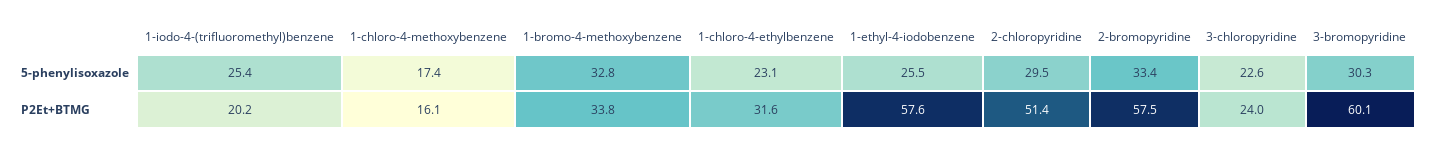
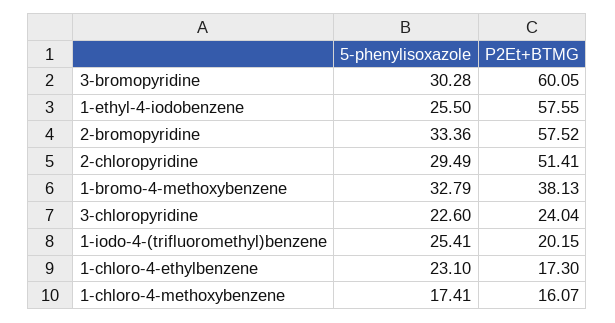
1-bromo-4-methoxybenzene, P2Et+BTMG: 33.8 -> 38.13
1-chloro-4-ethylbenzene, P2Et+BTMG: 31.6 -> 17.3

